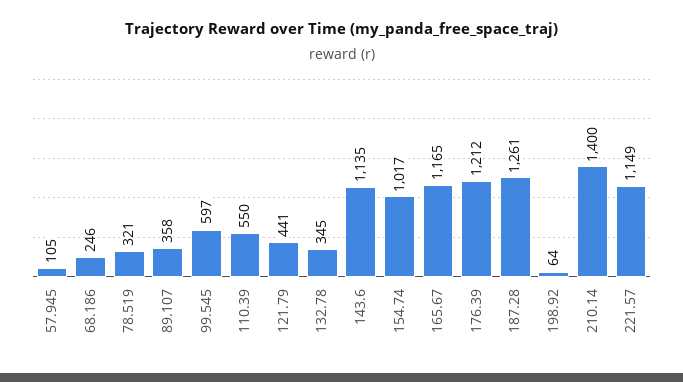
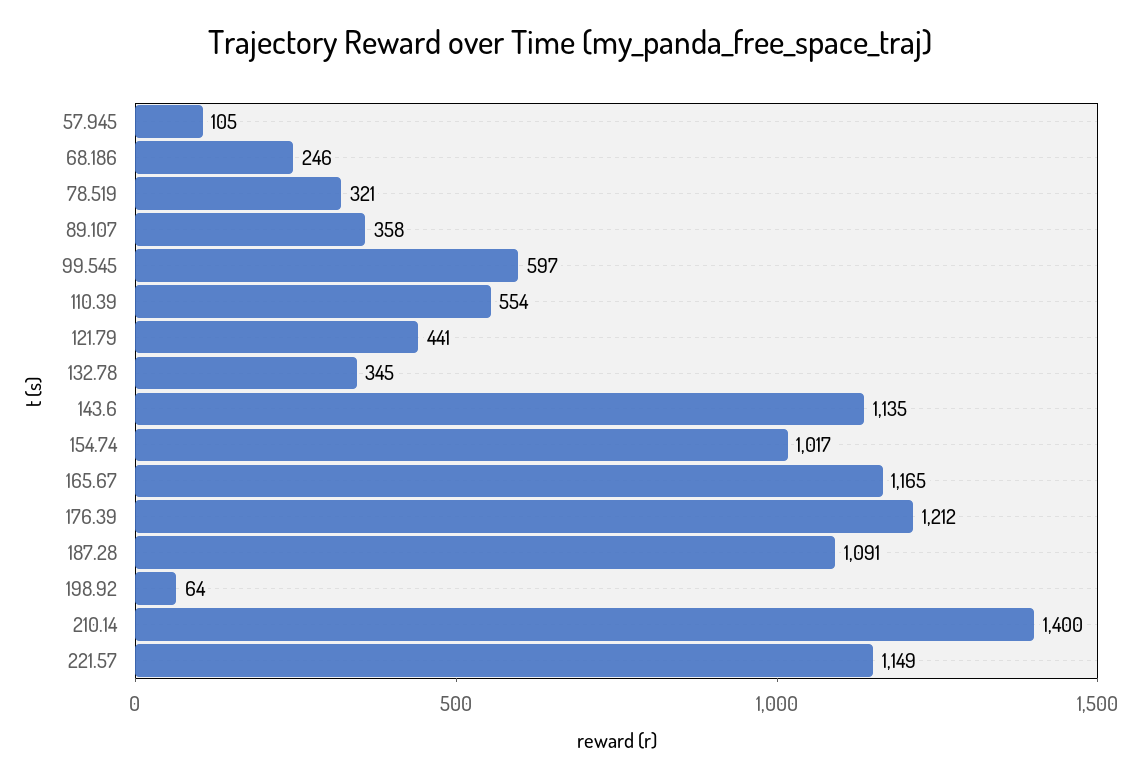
110.39: 550 -> 554
187.28: 1261 -> 1091

